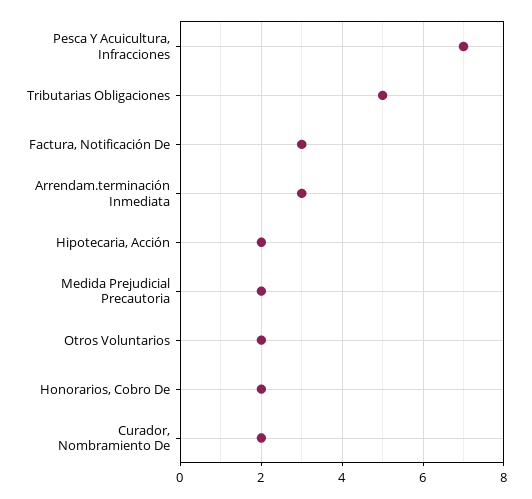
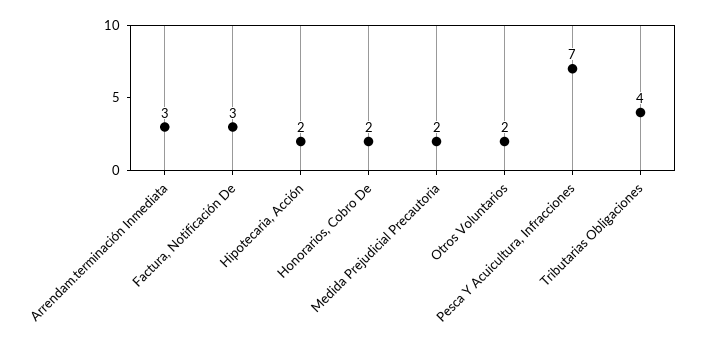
Tributarias Obligaciones: 5 -> 4
Curador, Nombramiento De: 2 -> none

